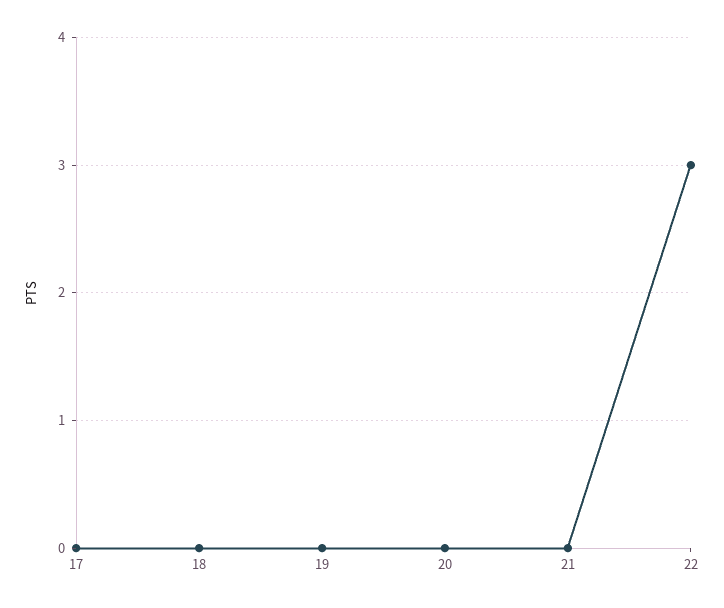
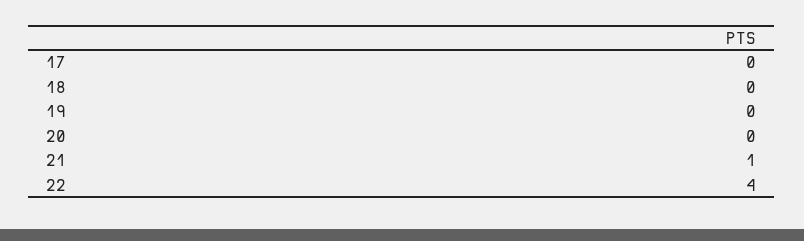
21: 0 -> 1
22: 3 -> 4

